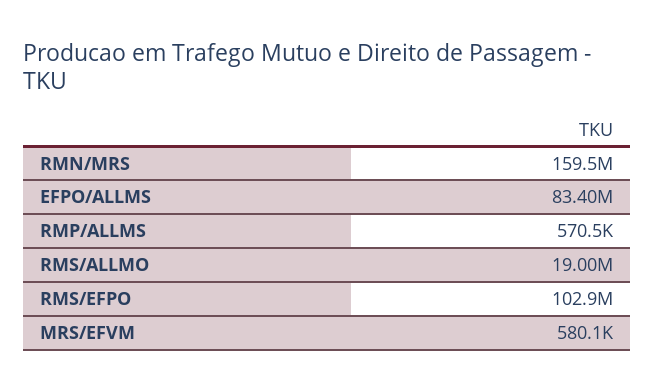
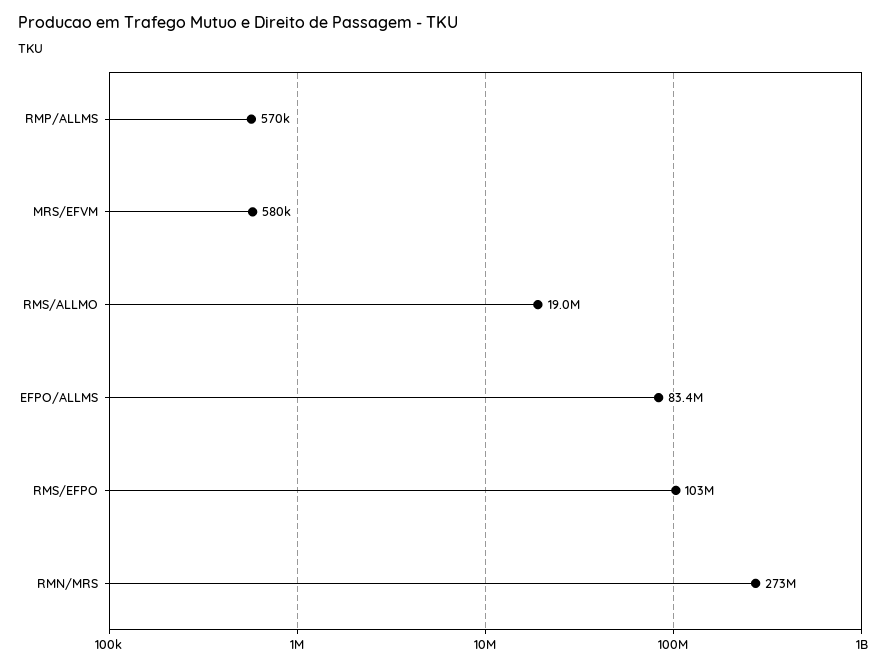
RMN/MRS: 159500000 -> 273000000

